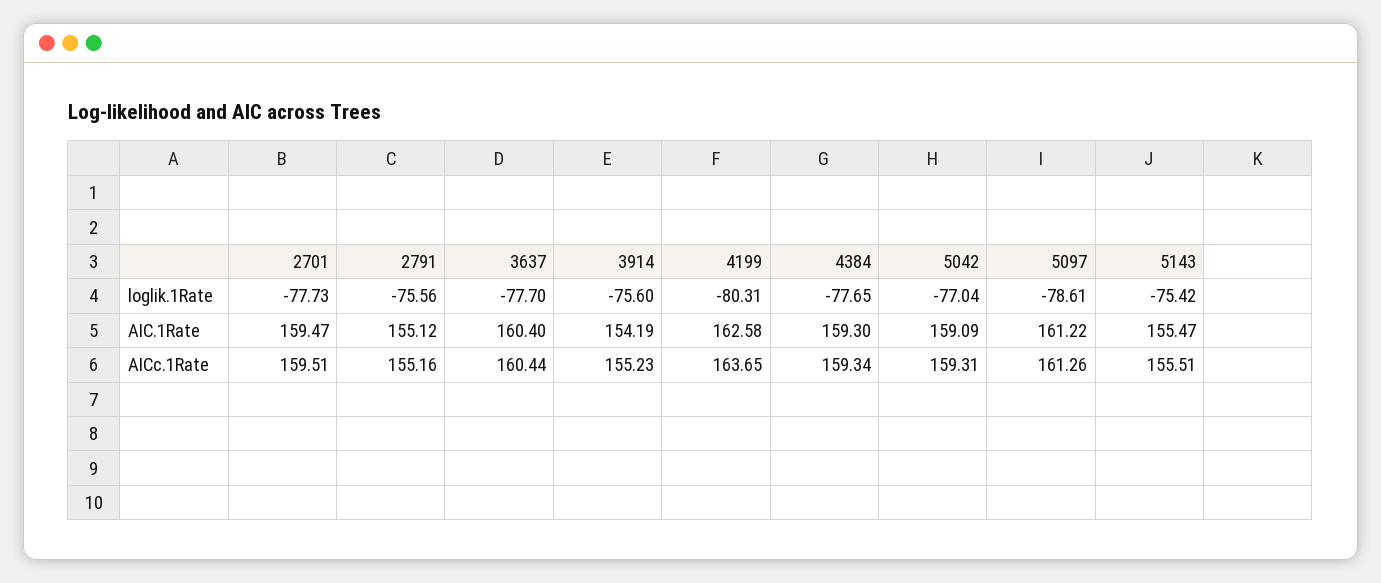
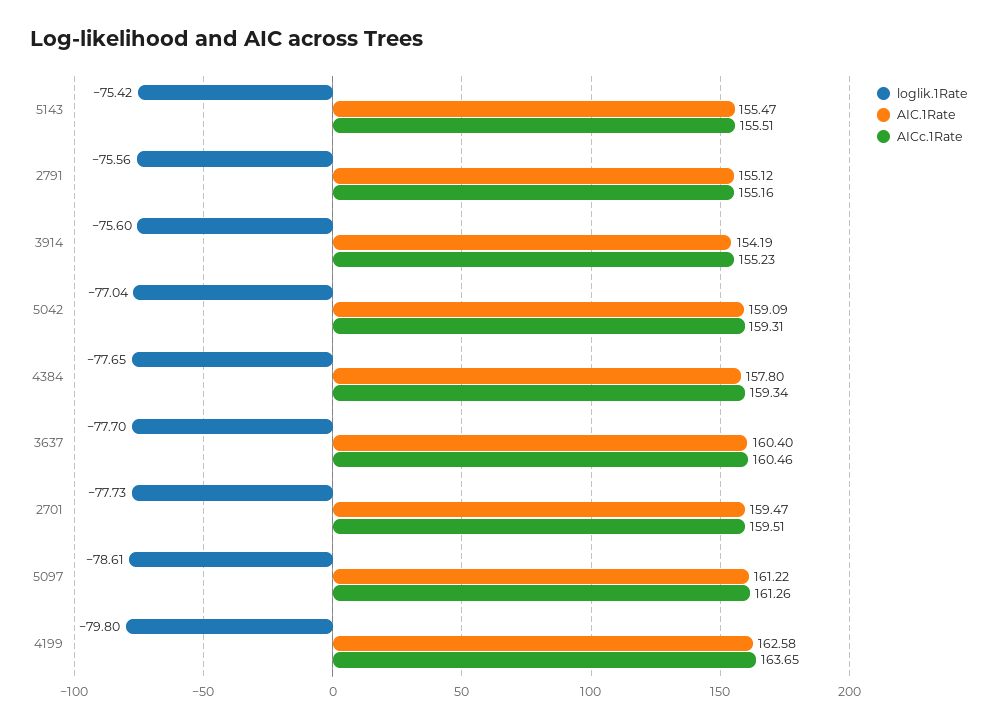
loglik.1Rate, 4199: -80.31 -> -79.8
AIC.1Rate, 4384: 159.3 -> 157.8
AICc.1Rate, 3637: 160.44 -> 160.46

